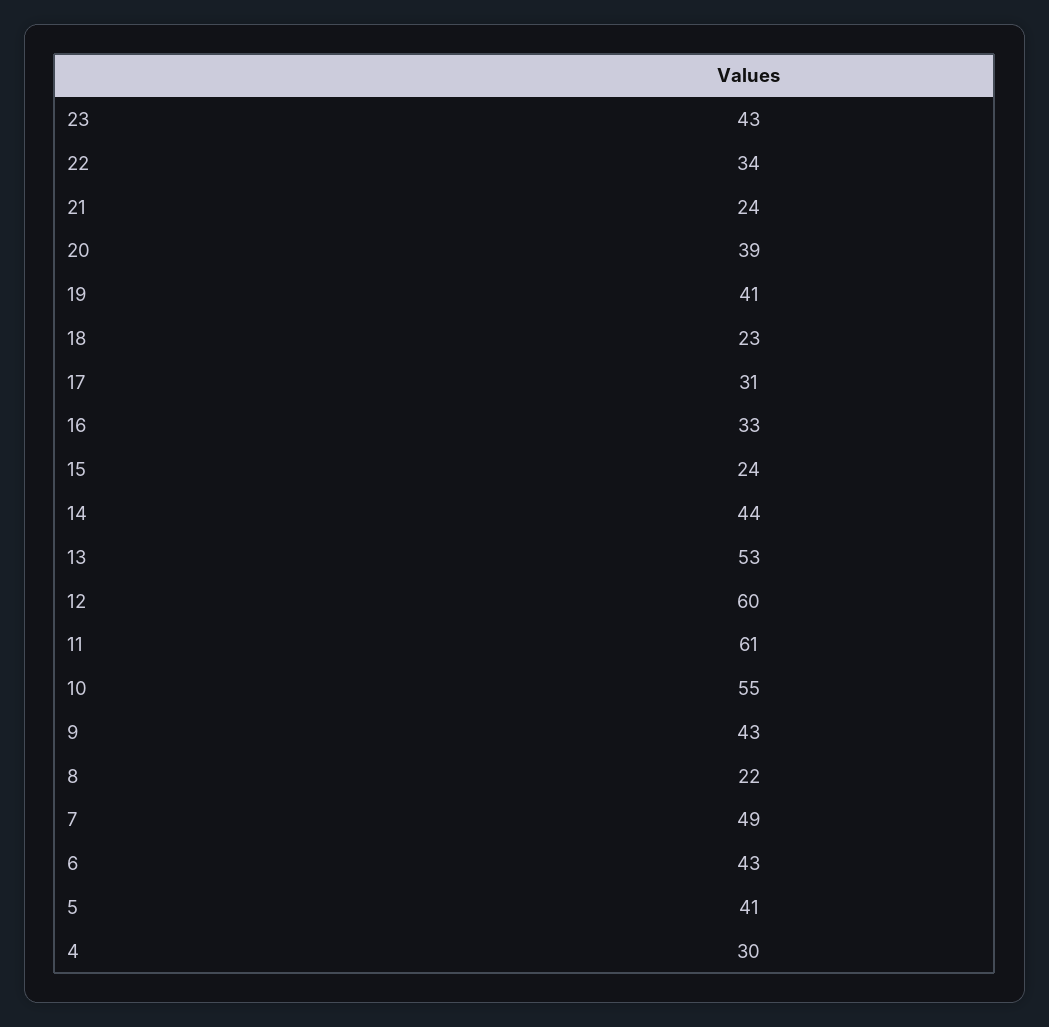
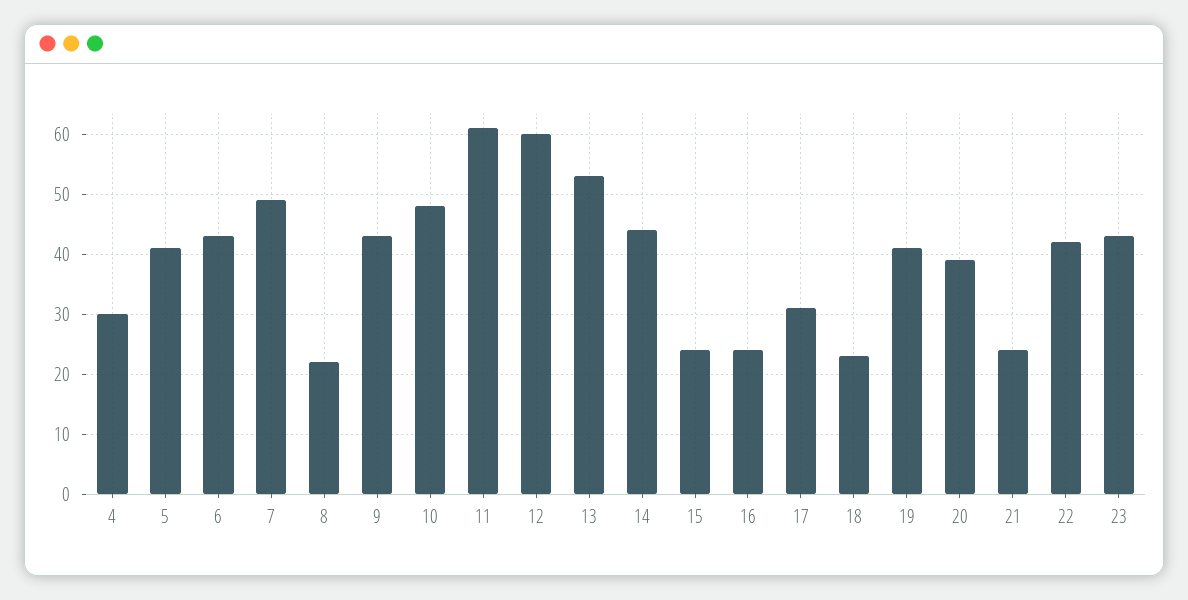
22: 34 -> 42
16: 33 -> 24
10: 55 -> 48

